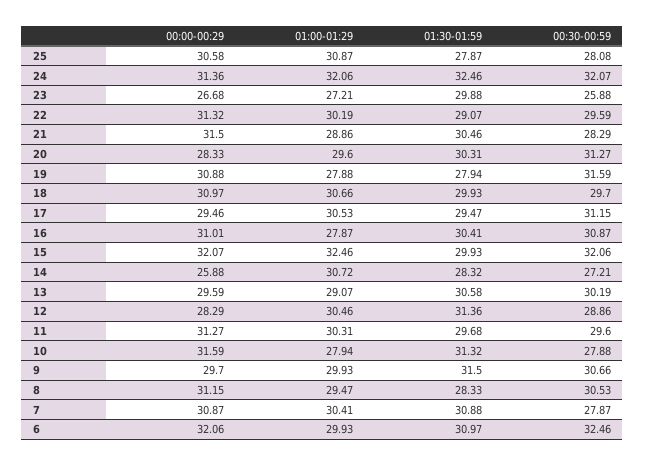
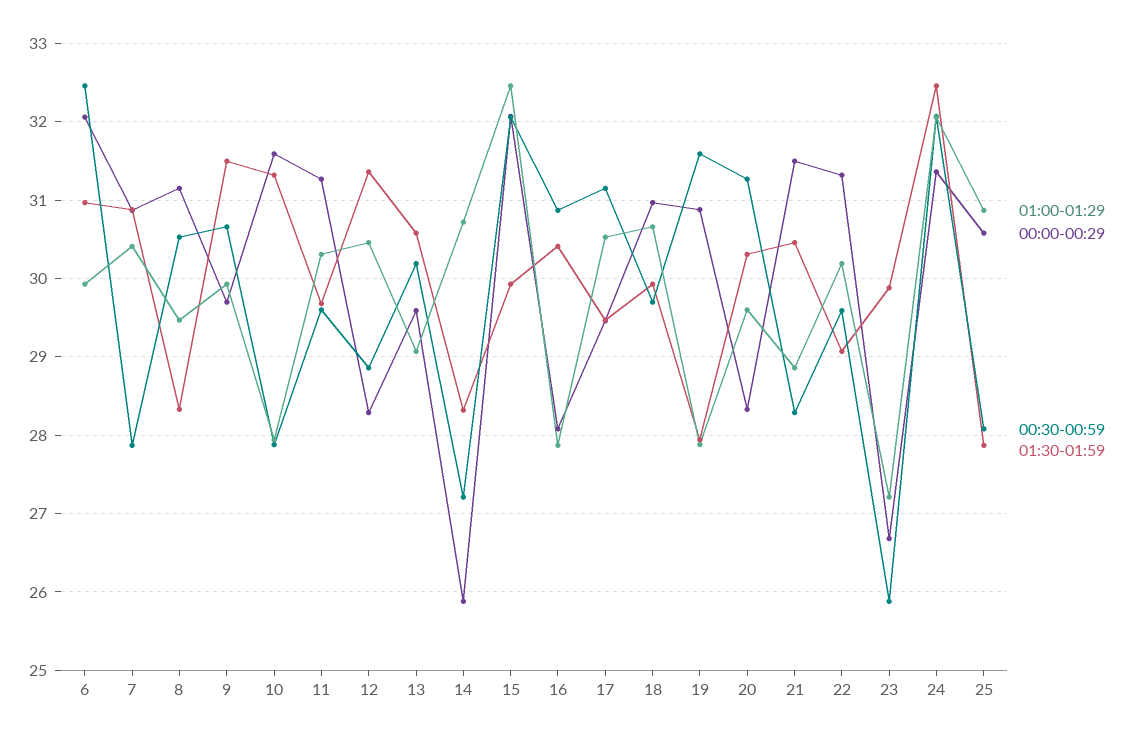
00:00-00:29, 16: 31.01 -> 28.1

